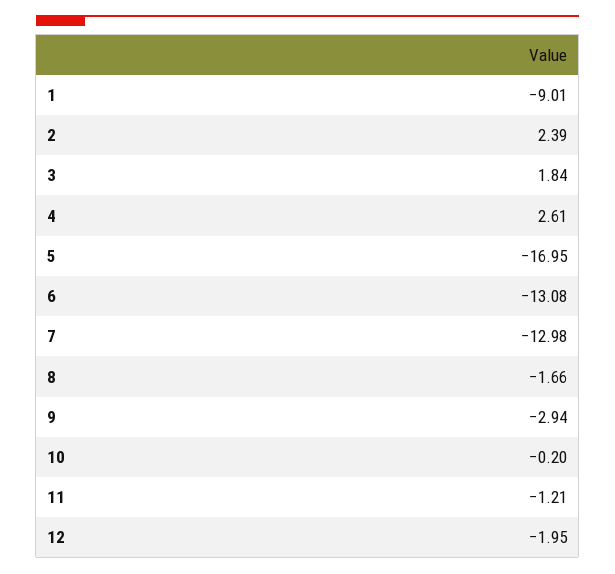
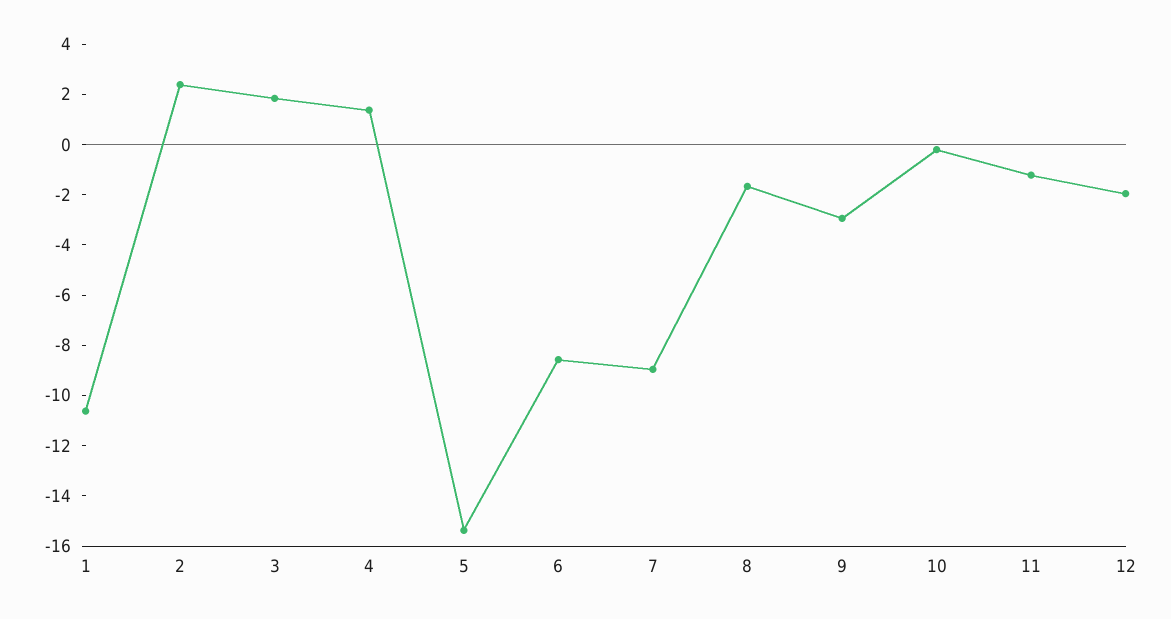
1: -9.01 -> -10.5
4: 2.61 -> 1.5
5: -16.95 -> -15.5
6: -13.08 -> -8.5
7: -12.98 -> -9

